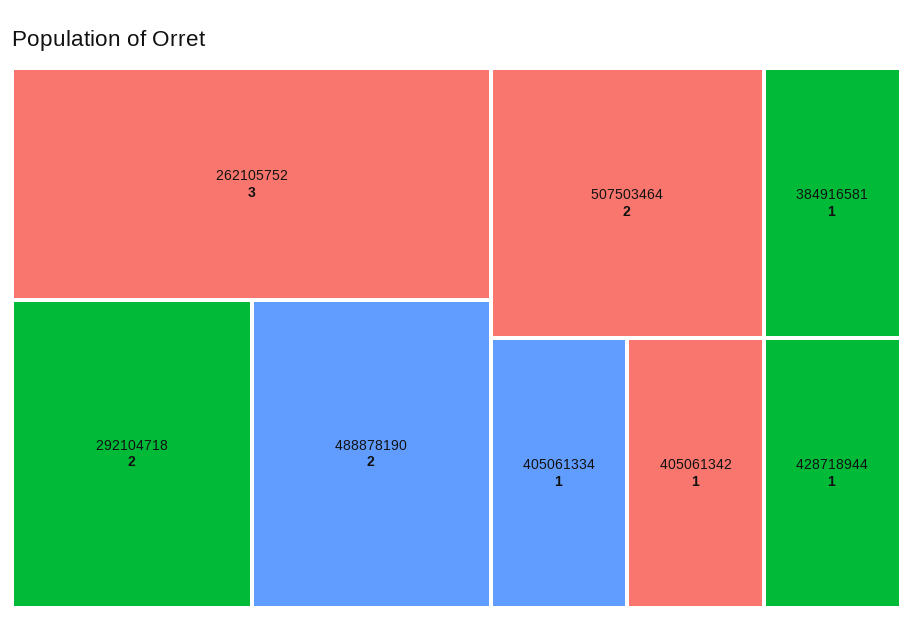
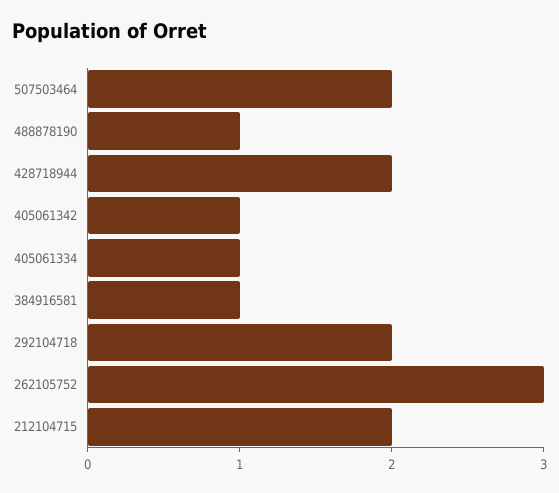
488878190: 2 -> 1
428718944: 1 -> 2
212104715: none -> 2

